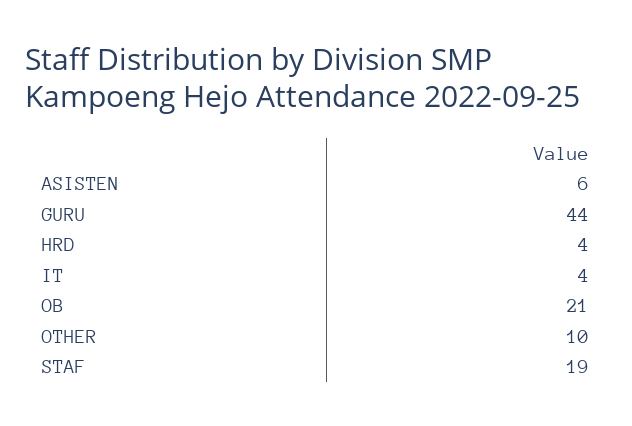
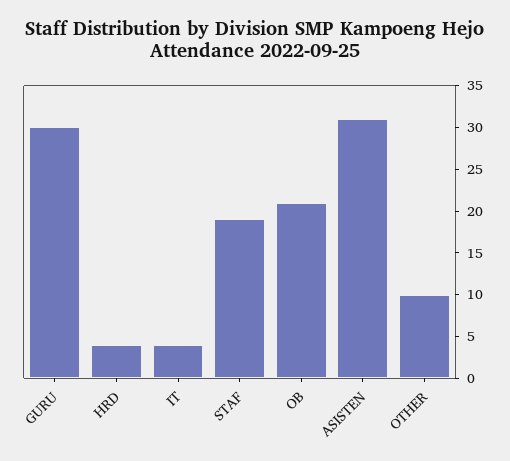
ASISTEN: 6 -> 31
GURU: 44 -> 30

